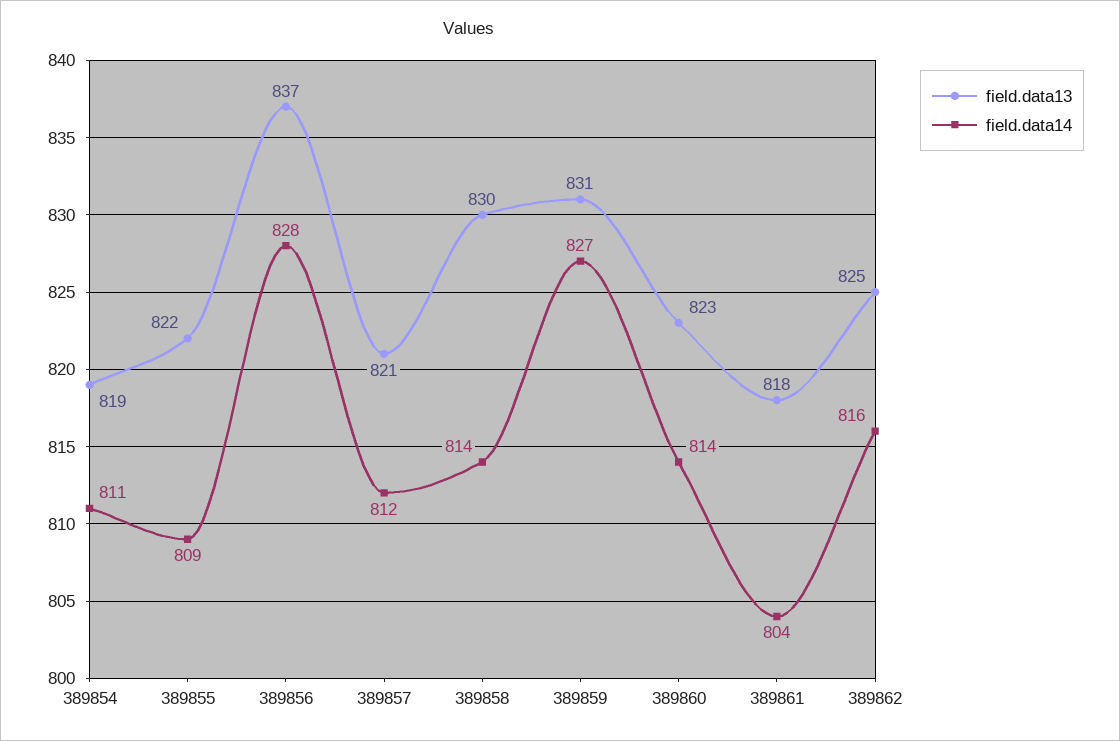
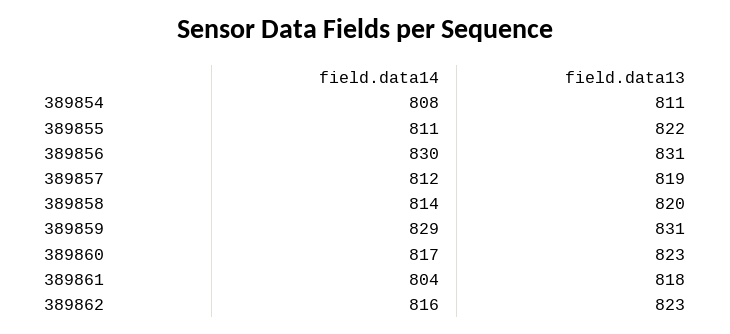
field.data13, 389854: 819 -> 811
field.data14, 389854: 811 -> 808
field.data14, 389855: 809 -> 811
field.data13, 389856: 837 -> 831
field.data14, 389856: 828 -> 830
field.data13, 389857: 821 -> 819
field.data13, 389858: 830 -> 820
field.data14, 389859: 827 -> 829
field.data14, 389860: 814 -> 817
field.data13, 389862: 825 -> 823

